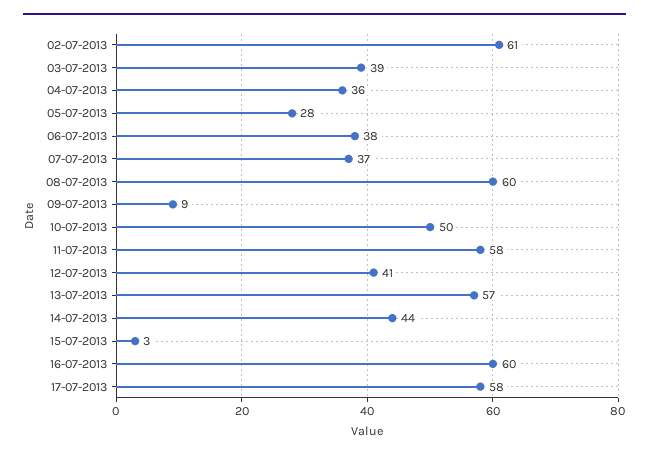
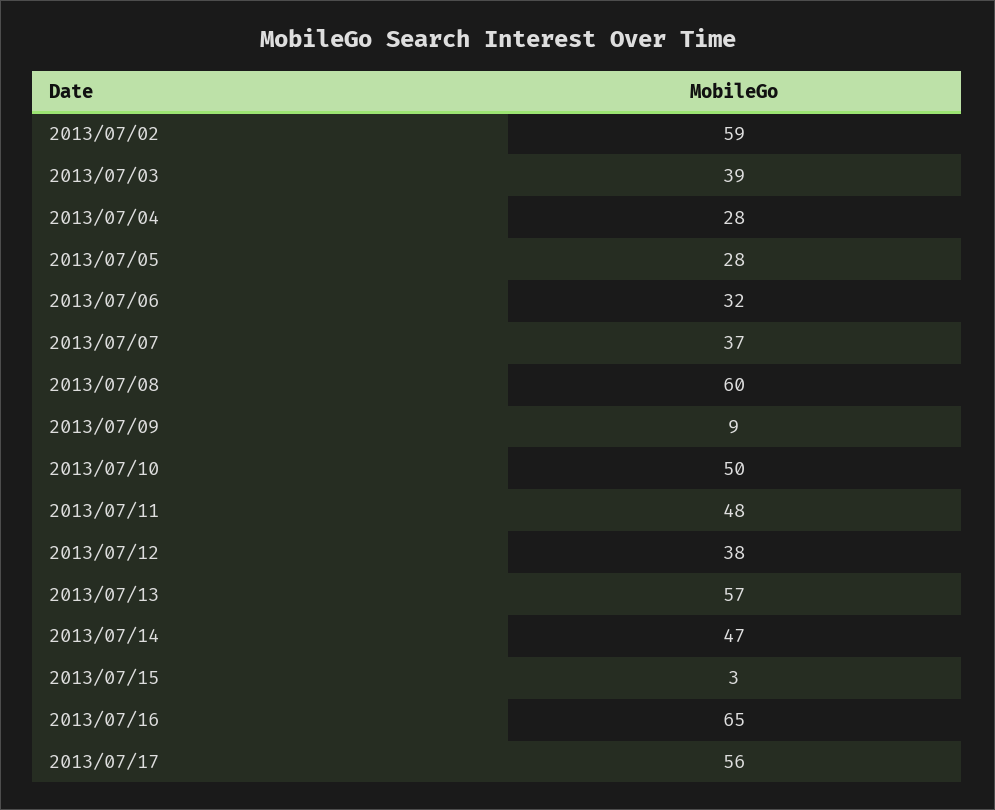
02-07-2013: 61 -> 59
04-07-2013: 36 -> 28
06-07-2013: 38 -> 32
11-07-2013: 58 -> 48
12-07-2013: 41 -> 38
14-07-2013: 44 -> 47
16-07-2013: 60 -> 65
17-07-2013: 58 -> 56

